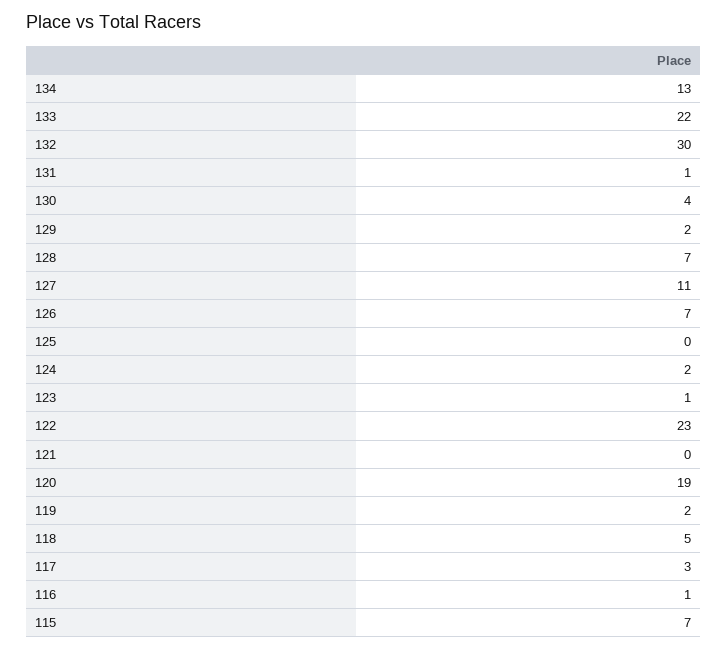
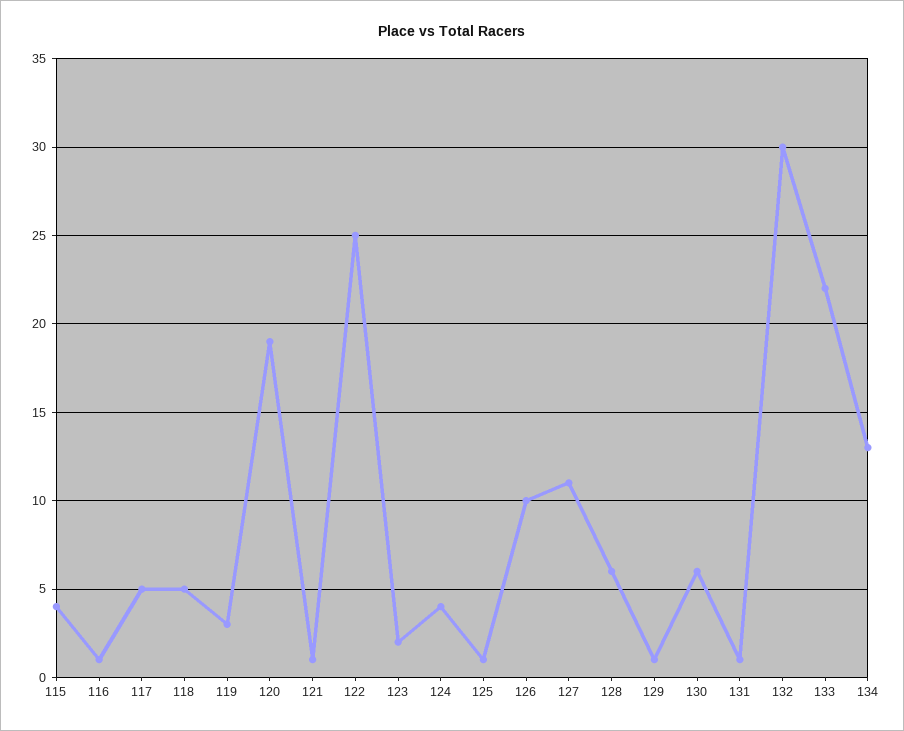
130: 4 -> 6
129: 2 -> 1
128: 7 -> 6
126: 7 -> 10
125: 0 -> 1
124: 2 -> 4
123: 1 -> 2
122: 23 -> 25
121: 0 -> 1
119: 2 -> 3
117: 3 -> 5
115: 7 -> 4

